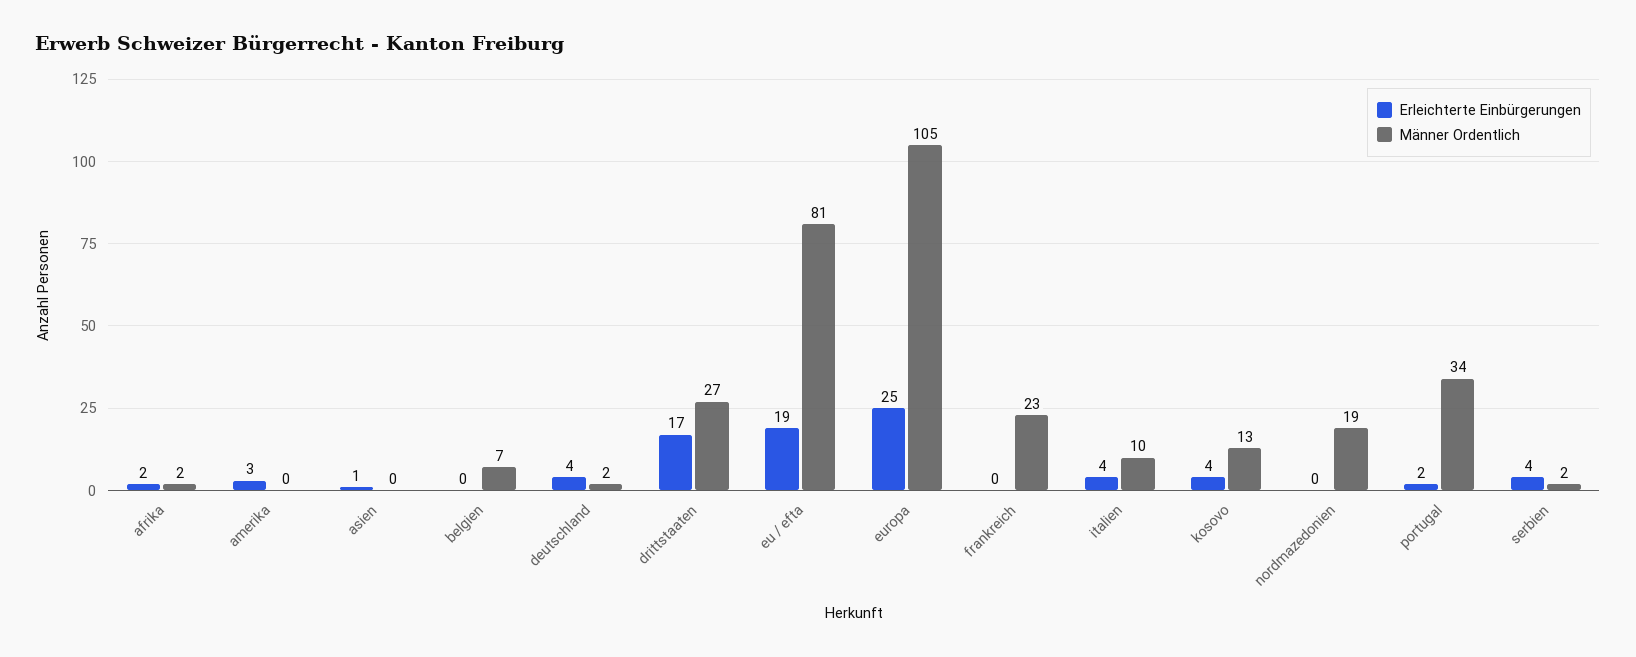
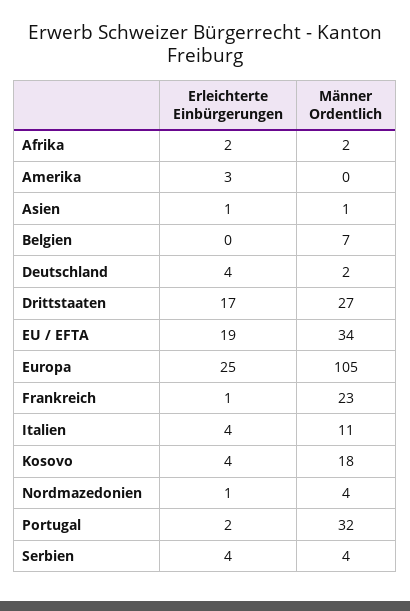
Männer Ordentlich, asien: 0 -> 1
Männer Ordentlich, eu / efta: 81 -> 34
Erleichterte Einbürgerungen, frankreich: 0 -> 1
Männer Ordentlich, italien: 10 -> 11
Männer Ordentlich, kosovo: 13 -> 18
Erleichterte Einbürgerungen, nordmazedonien: 0 -> 1
Männer Ordentlich, nordmazedonien: 19 -> 4
Männer Ordentlich, portugal: 34 -> 32
Männer Ordentlich, serbien: 2 -> 4

